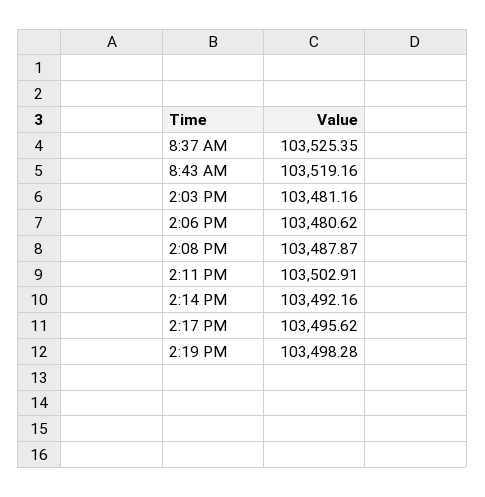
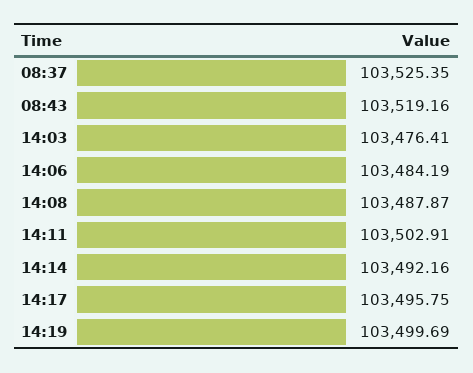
2:03 PM: 103481.16 -> 103476.41
2:06 PM: 103480.62 -> 103484.19
2:17 PM: 103495.62 -> 103495.75
2:19 PM: 103498.28 -> 103499.69

